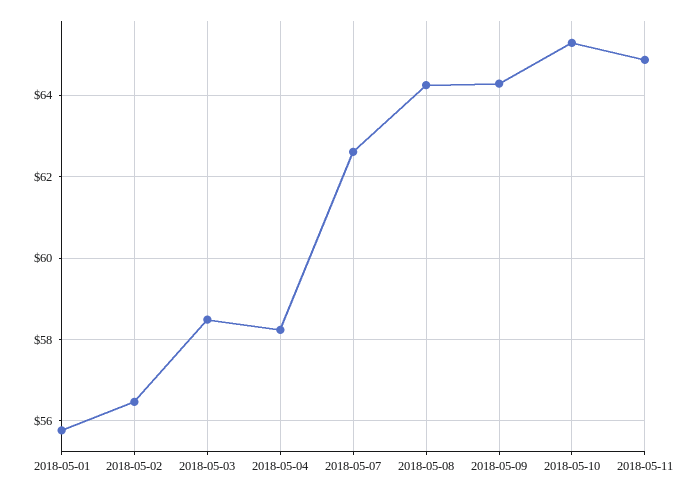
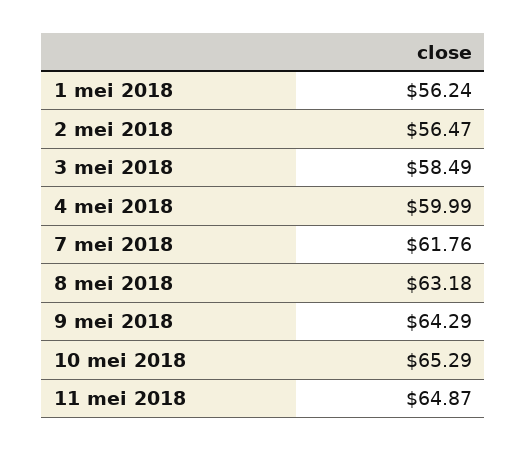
2018-05-01: 55.8 -> 56.24
2018-05-04: 58.2 -> 59.99
2018-05-07: 62.6 -> 61.76
2018-05-08: 64.2 -> 63.18

